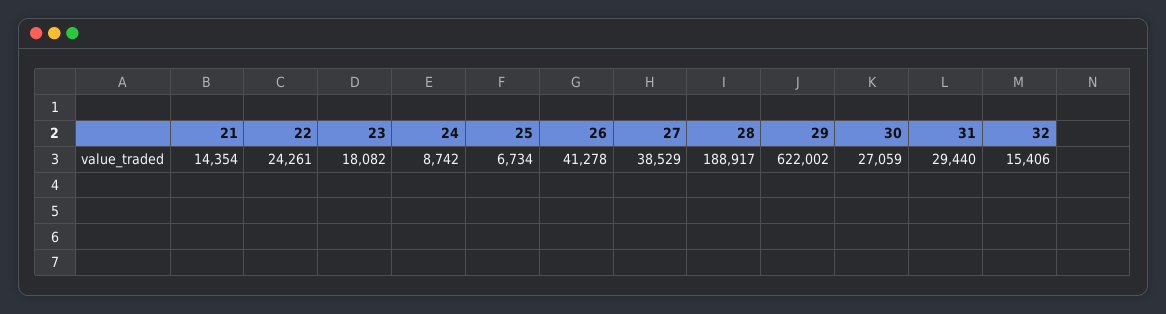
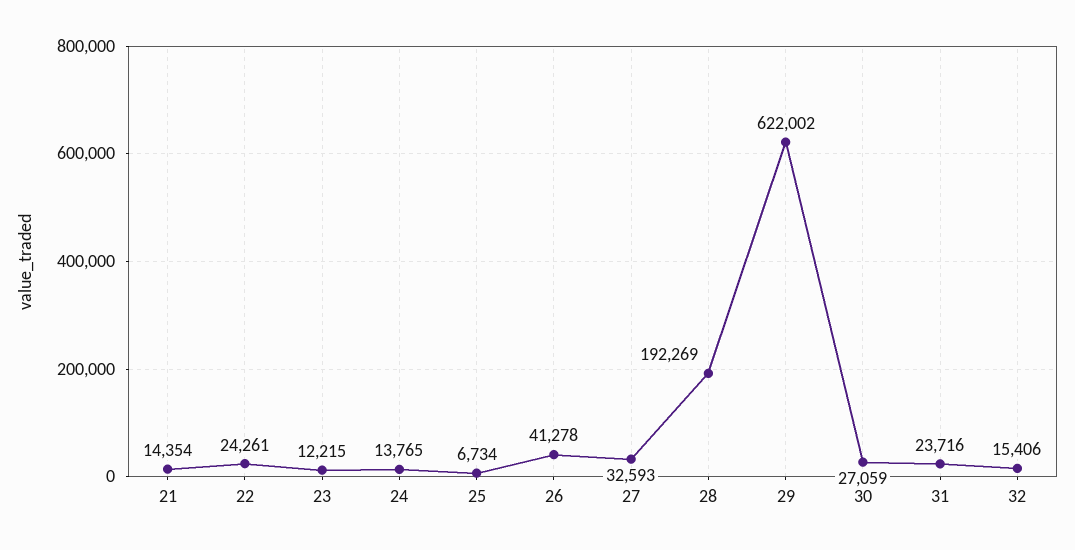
23: 18082 -> 12215
24: 8742 -> 13765
27: 38529 -> 32593
28: 188917 -> 192269
31: 29440 -> 23716

